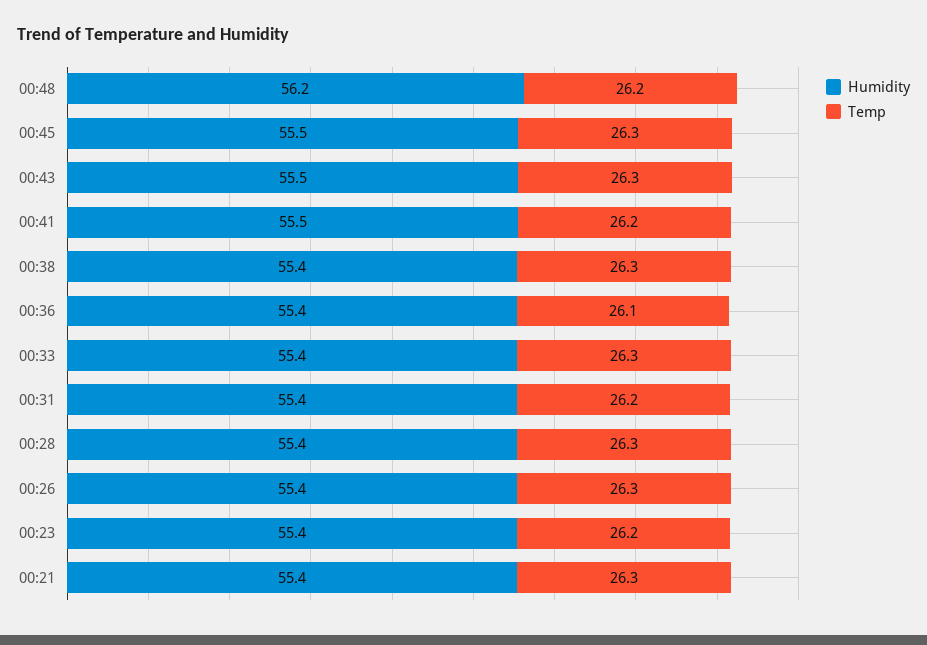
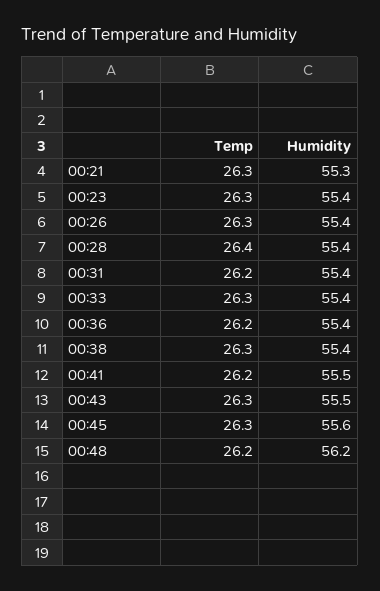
Humidity, 00:45: 55.5 -> 55.6
Temp, 00:36: 26.1 -> 26.2
Temp, 00:28: 26.3 -> 26.4
Temp, 00:23: 26.2 -> 26.3
Humidity, 00:21: 55.4 -> 55.3

